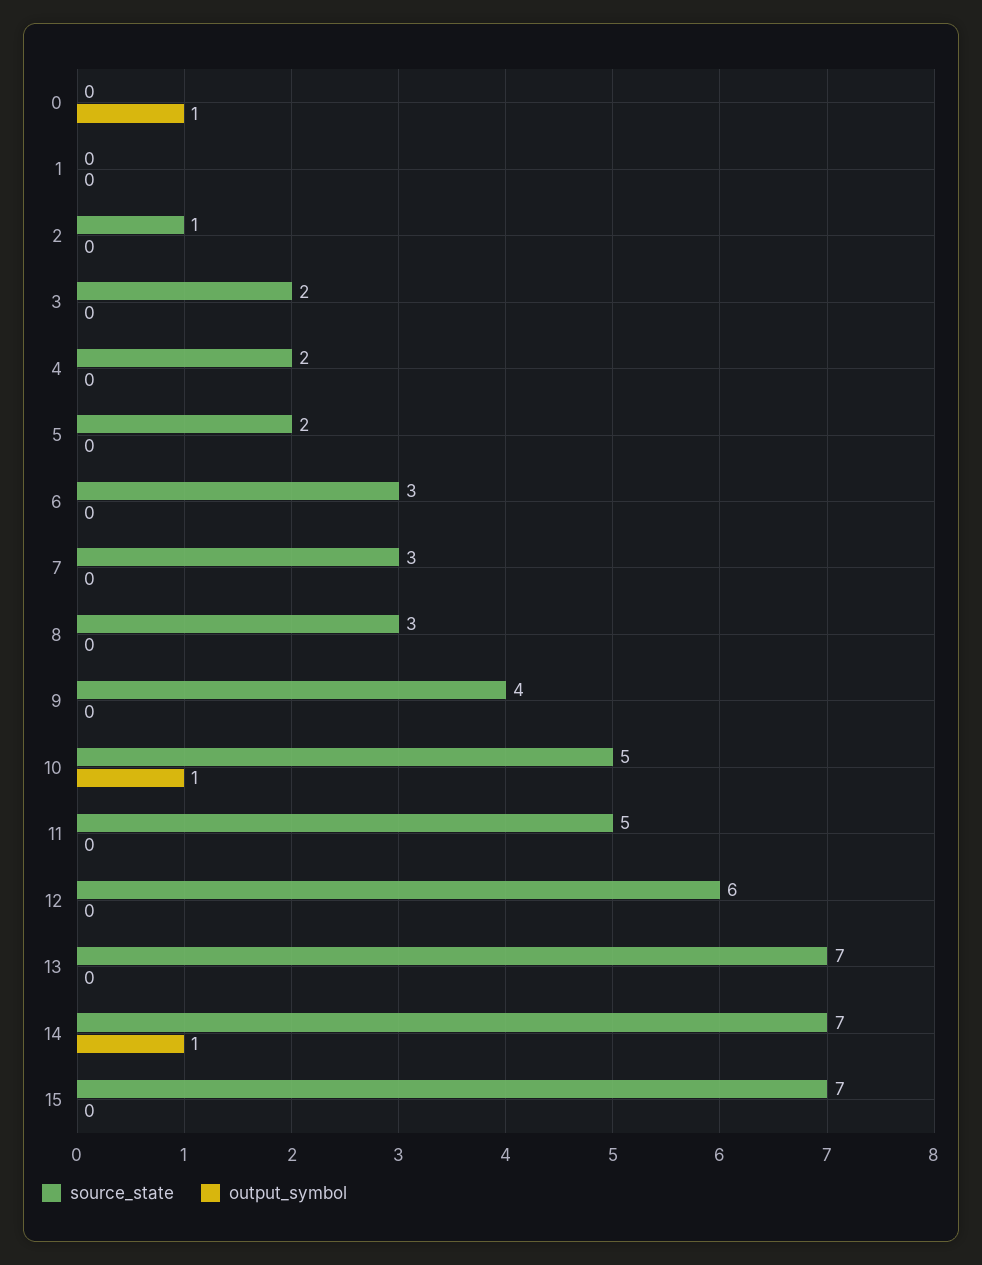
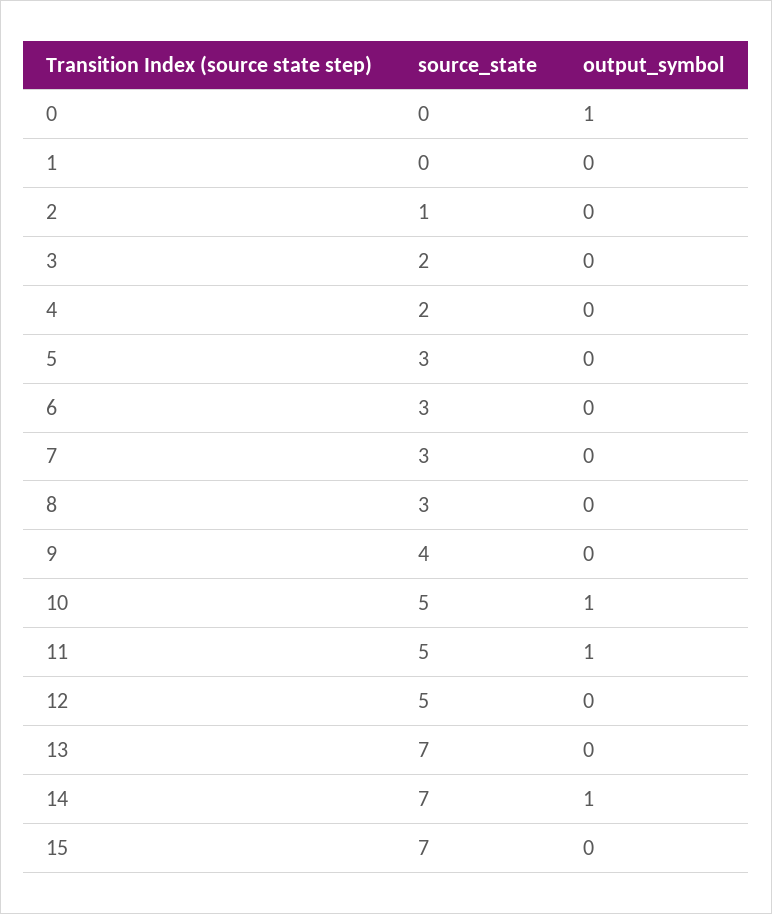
source_state, 5: 2 -> 3
output_symbol, 11: 0 -> 1
source_state, 12: 6 -> 5

